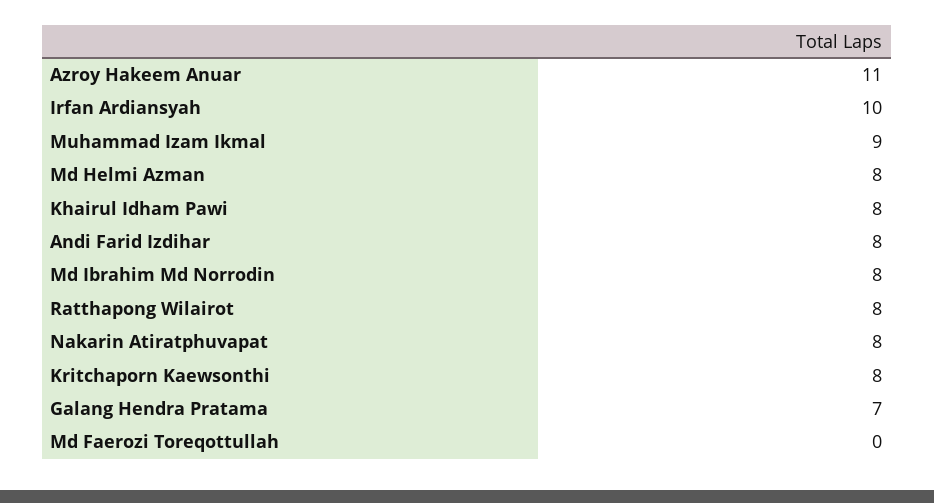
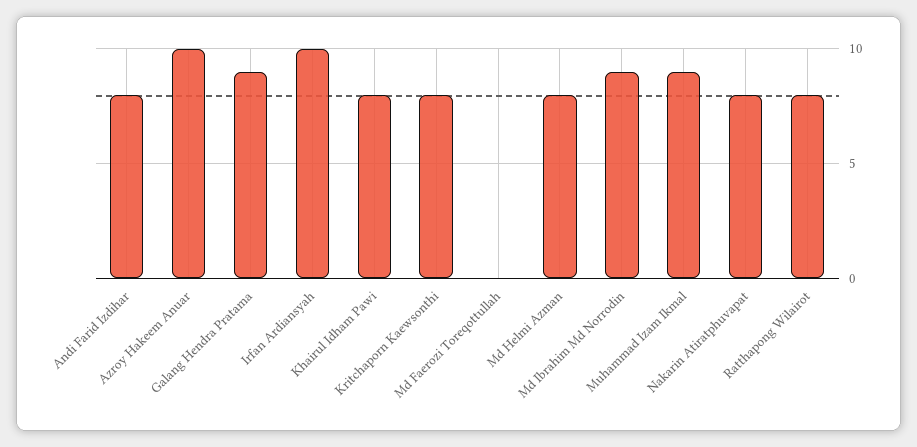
Azroy Hakeem Anuar: 11 -> 10
Md Ibrahim Md Norrodin: 8 -> 9
Galang Hendra Pratama: 7 -> 9

